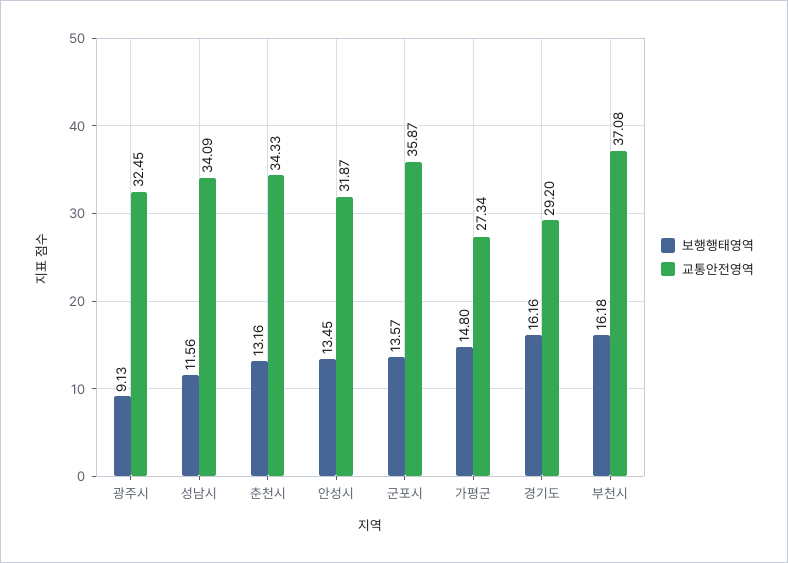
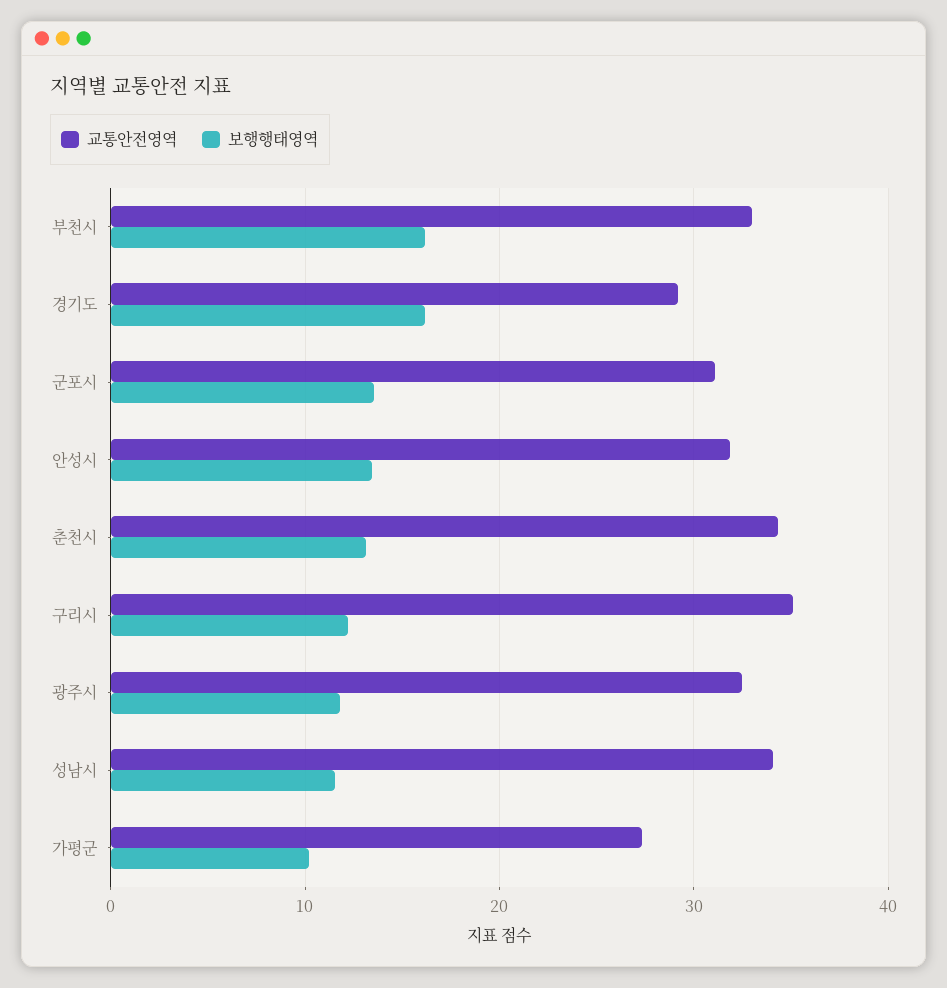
보행행태영역, 광주시: 9.13 -> 12
교통안전영역, 군포시: 35.87 -> 31
보행행태영역, 가평군: 14.8 -> 10
교통안전영역, 부천시: 37.08 -> 33
교통안전영역, 구리시: none -> 35
보행행태영역, 구리시: none -> 12

